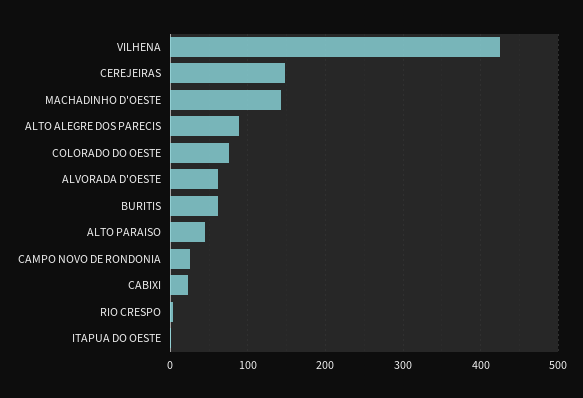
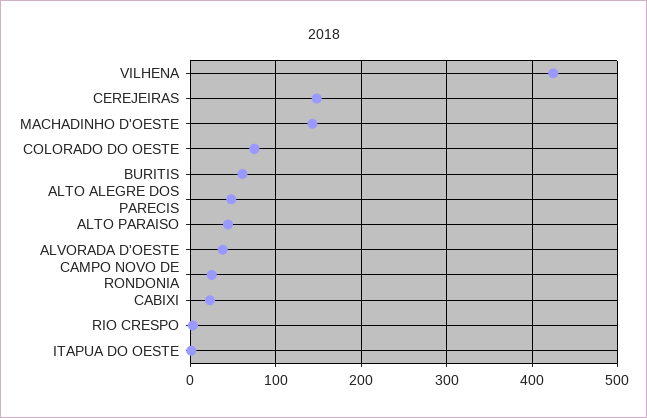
ALTO ALEGRE DOS PARECIS: 90 -> 50
ALVORADA D'OESTE: 60 -> 40

